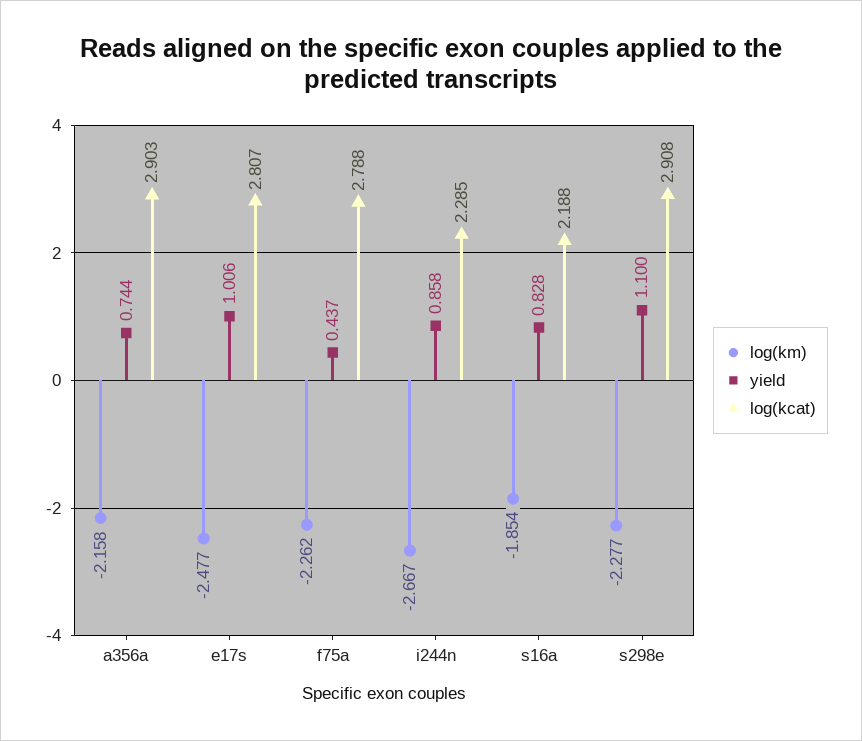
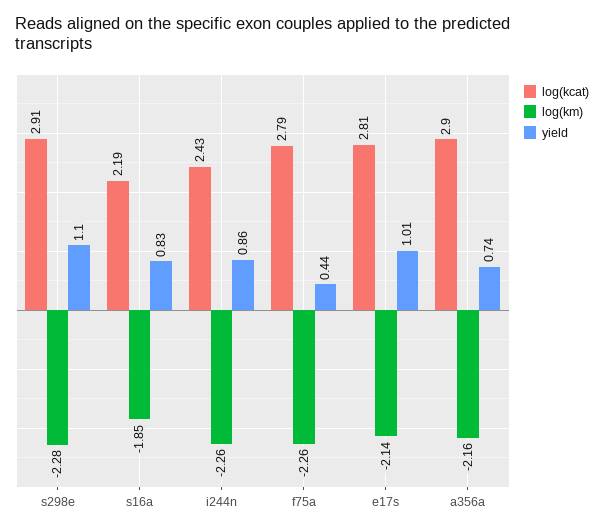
log(km), e17s: -2.477 -> -2.14
log(km), i244n: -2.667 -> -2.26
log(kcat), i244n: 2.285 -> 2.43

